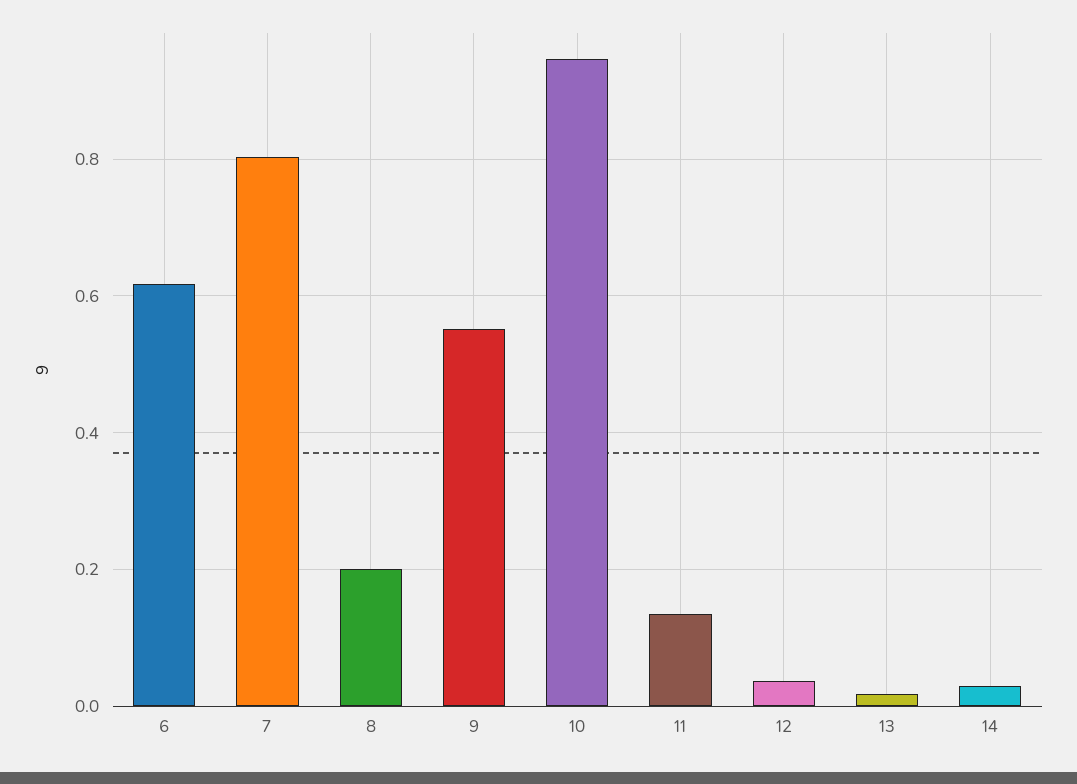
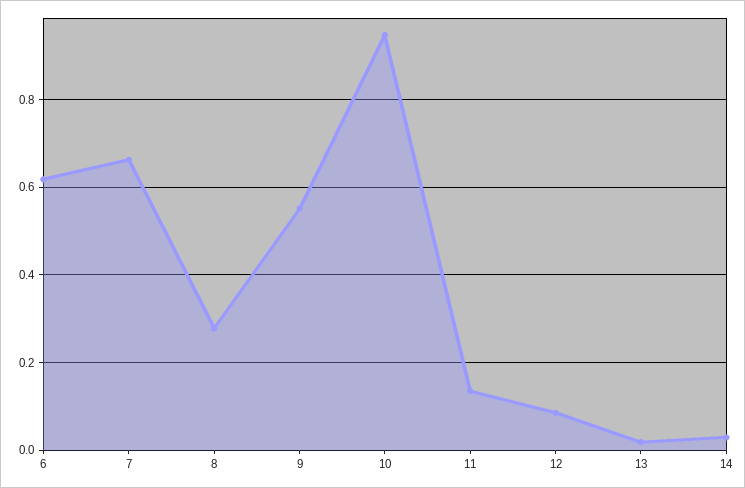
7: 0.8 -> 0.66
8: 0.2 -> 0.28
12: 0.04 -> 0.08

